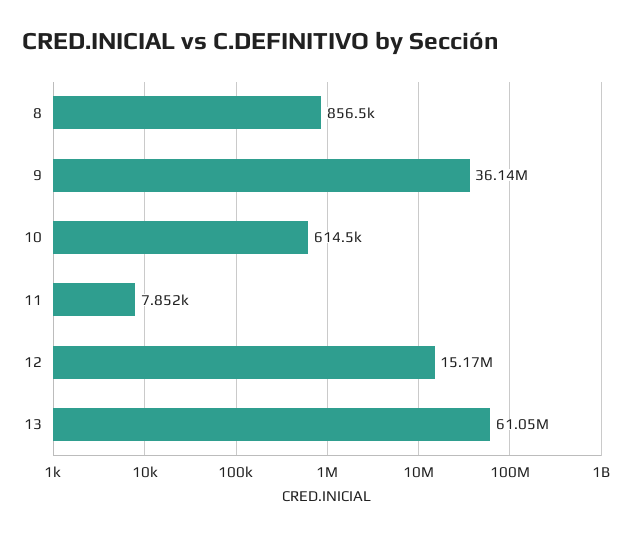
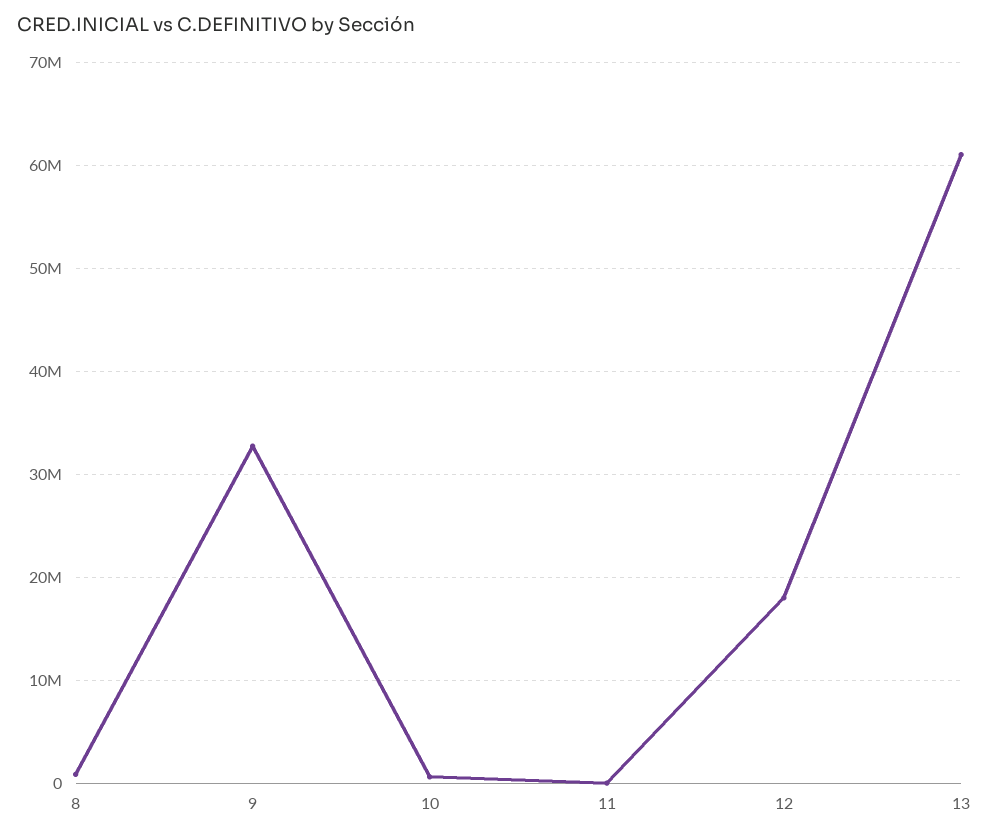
9: 36140000 -> 33000000
12: 15170000 -> 18000000

